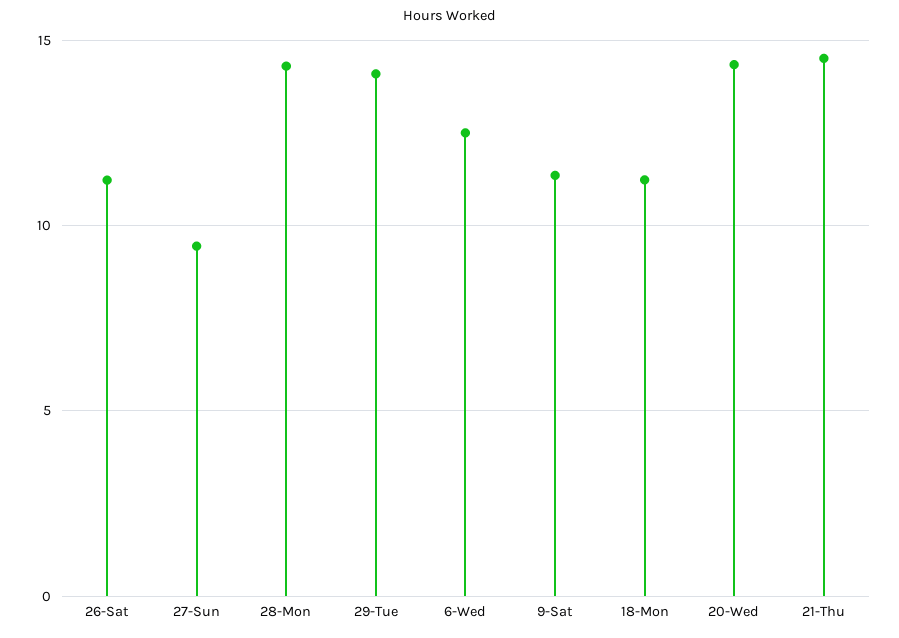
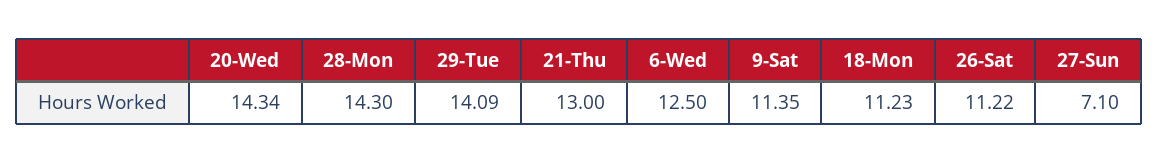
27-Sun: 9.5 -> 7.1
21-Thu: 14.5 -> 13

